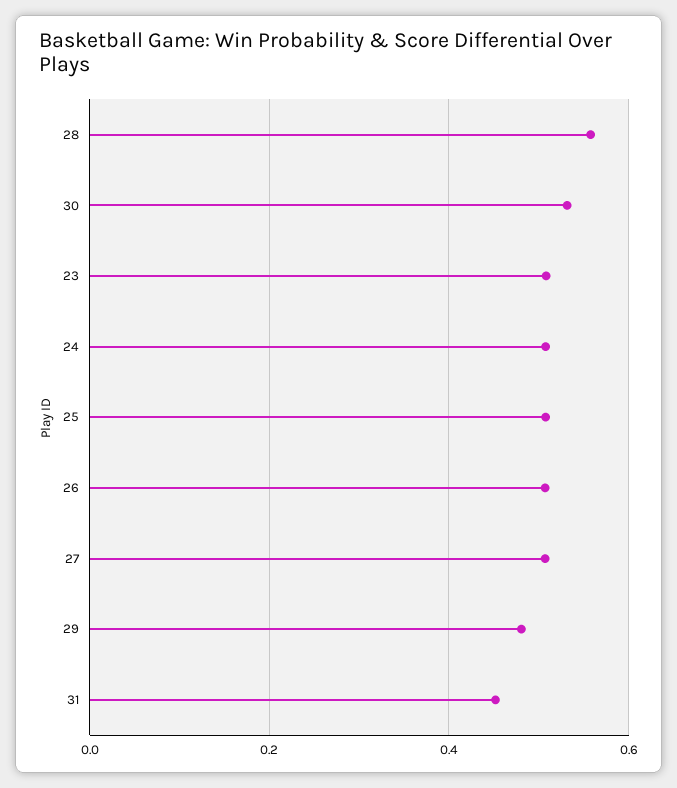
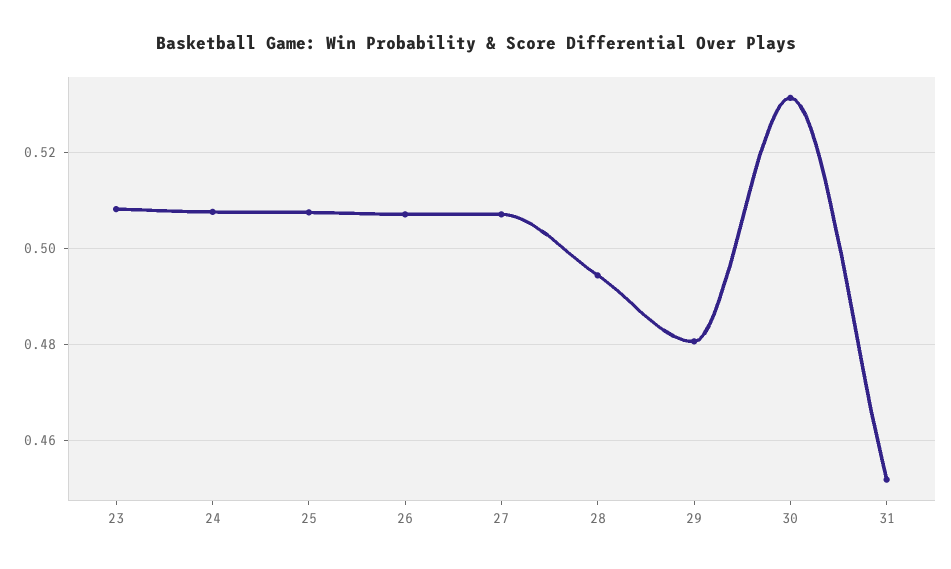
28: 0.56 -> 0.494

